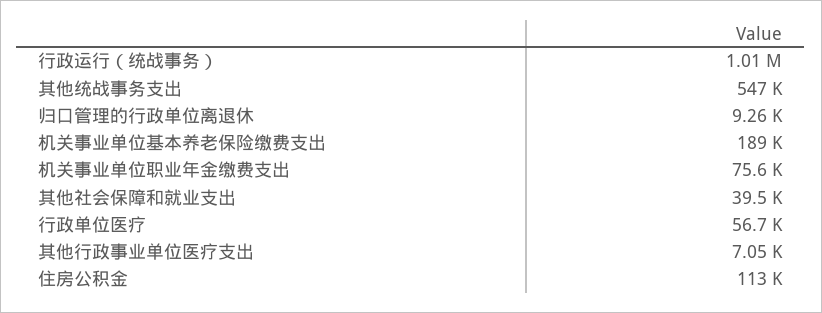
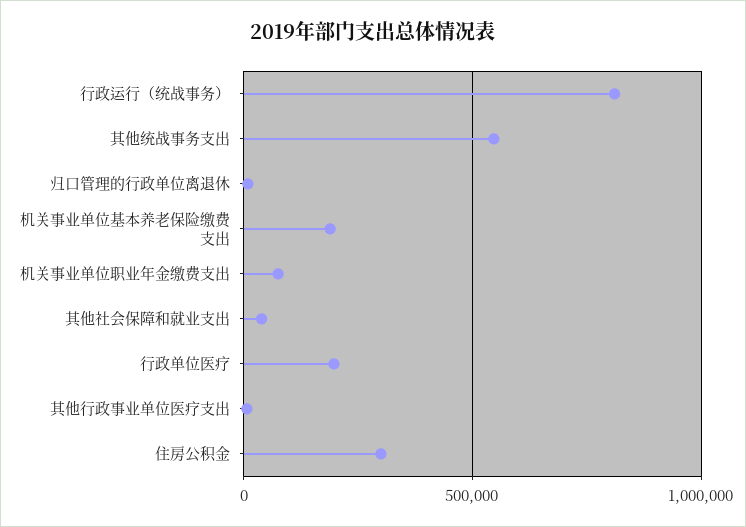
行政运行（统战事务）: 1010000 -> 800000
行政单位医疗: 56700 -> 200000
住房公积金: 113000 -> 300000

